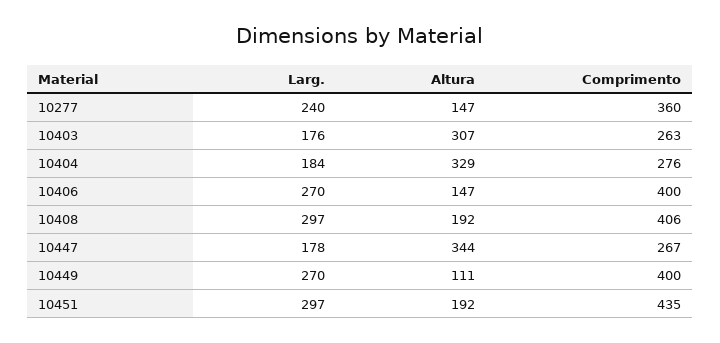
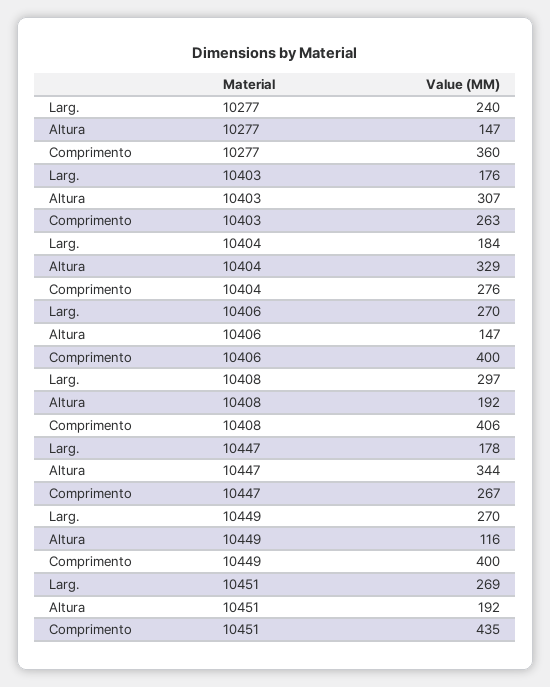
Altura, 10449: 111 -> 116
Larg., 10451: 297 -> 269

